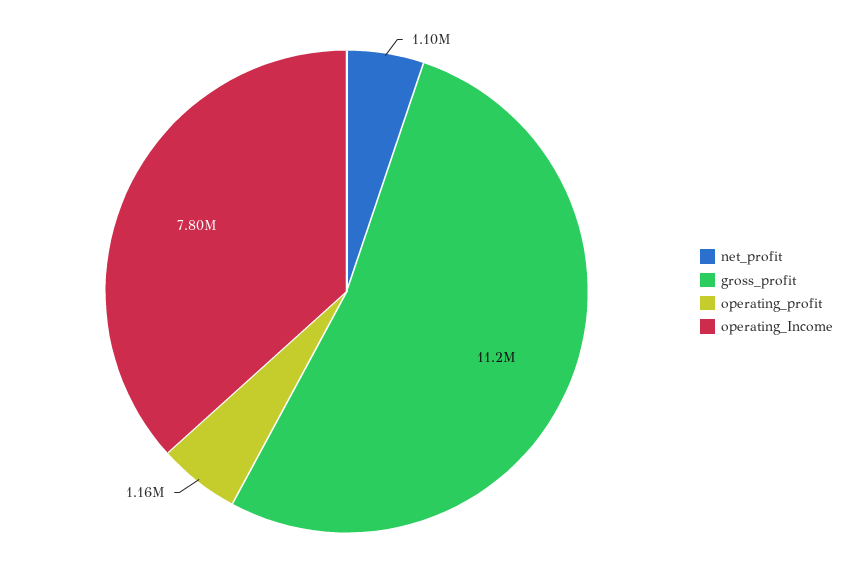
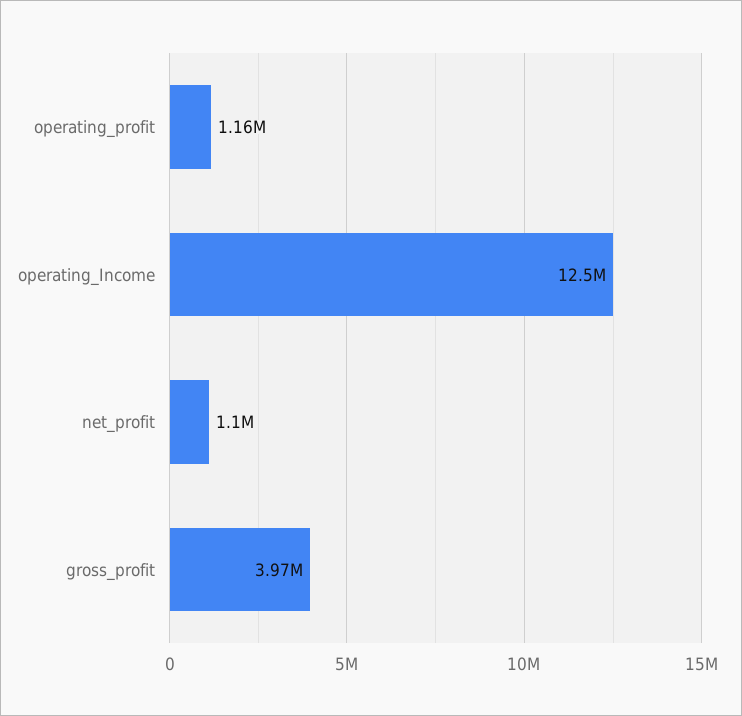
gross_profit: 11200000 -> 3970000
operating_Income: 7800000 -> 12500000

